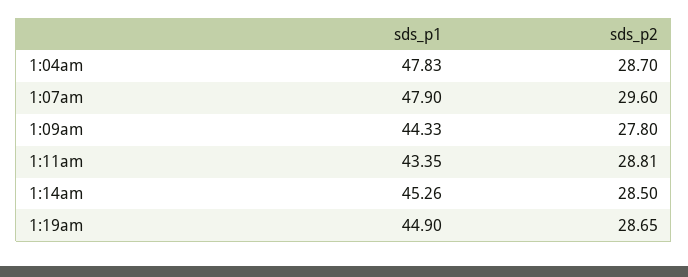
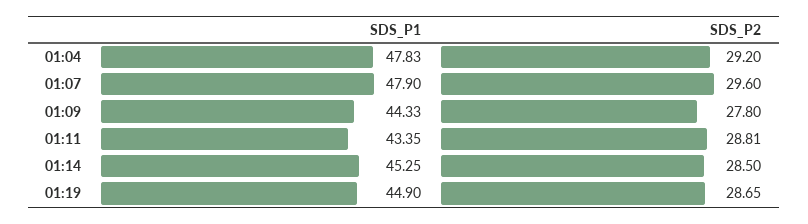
sds_p2, 1:04am: 28.7 -> 29.2
sds_p1, 1:14am: 45.26 -> 45.25

